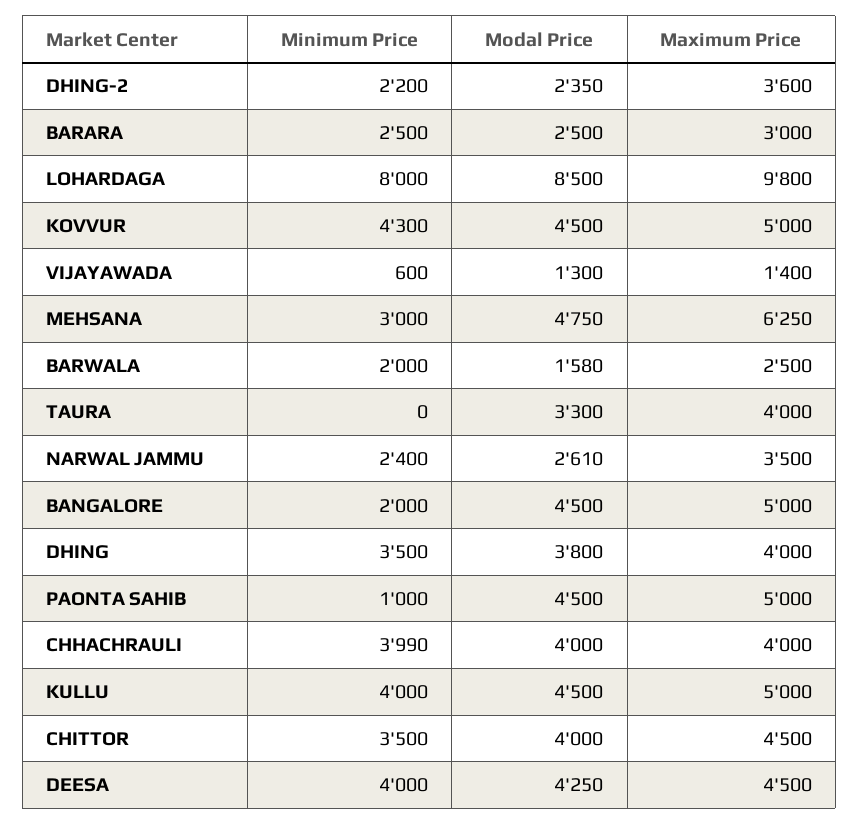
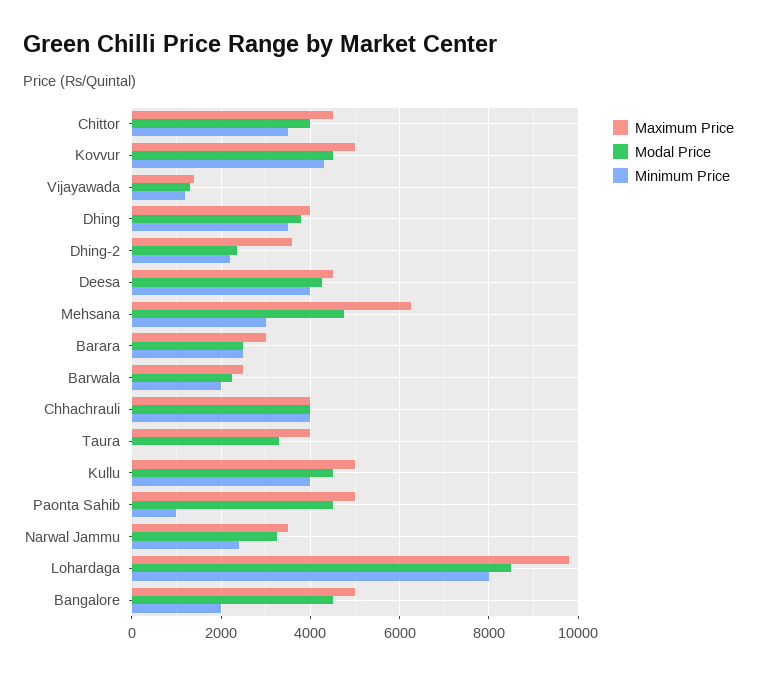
Minimum Price, VIJAYAWADA: 600 -> 1200
Modal Price, BARWALA: 1580 -> 2200
Modal Price, NARWAL JAMMU: 2610 -> 3200

